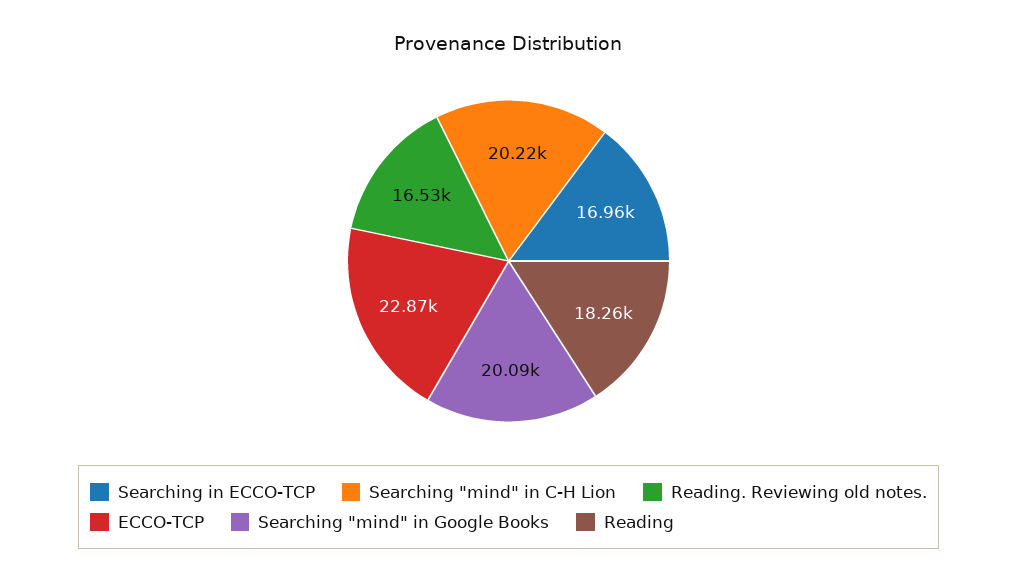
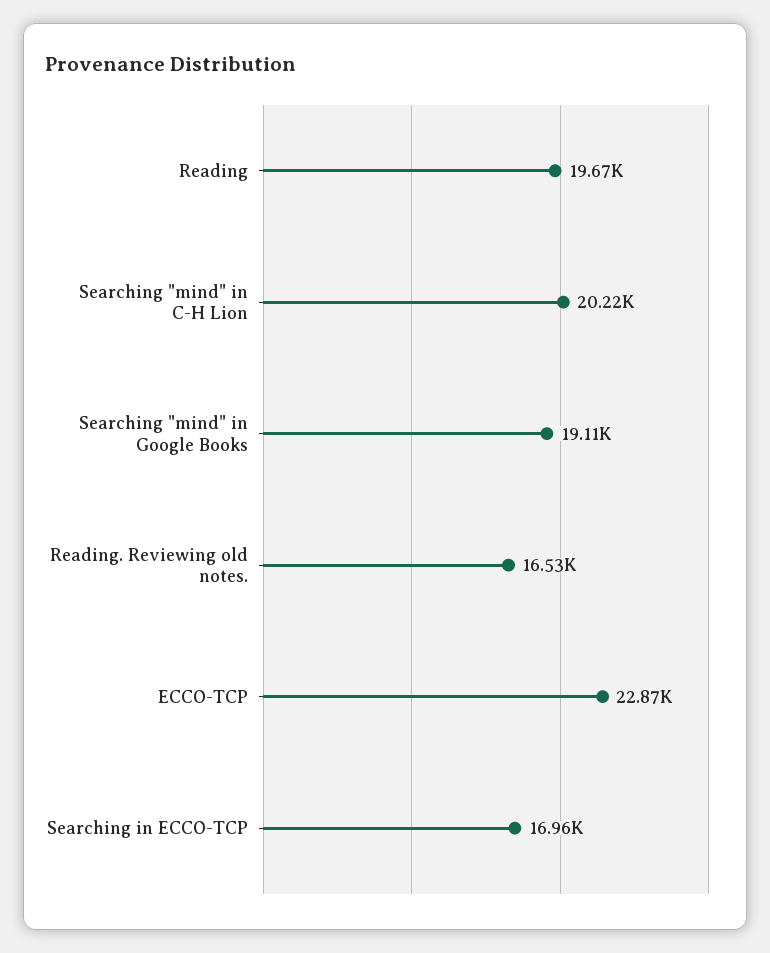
Searching "mind" in Google Books: 20090 -> 19110
Reading: 18260 -> 19670

